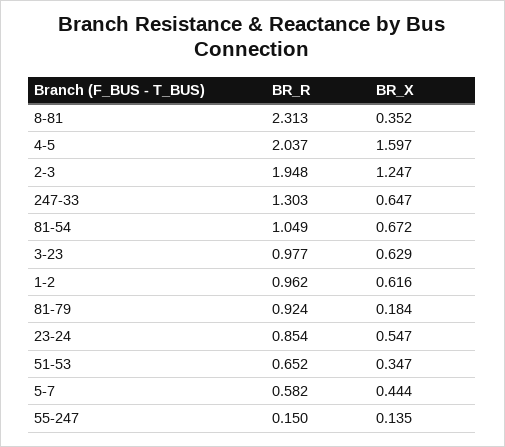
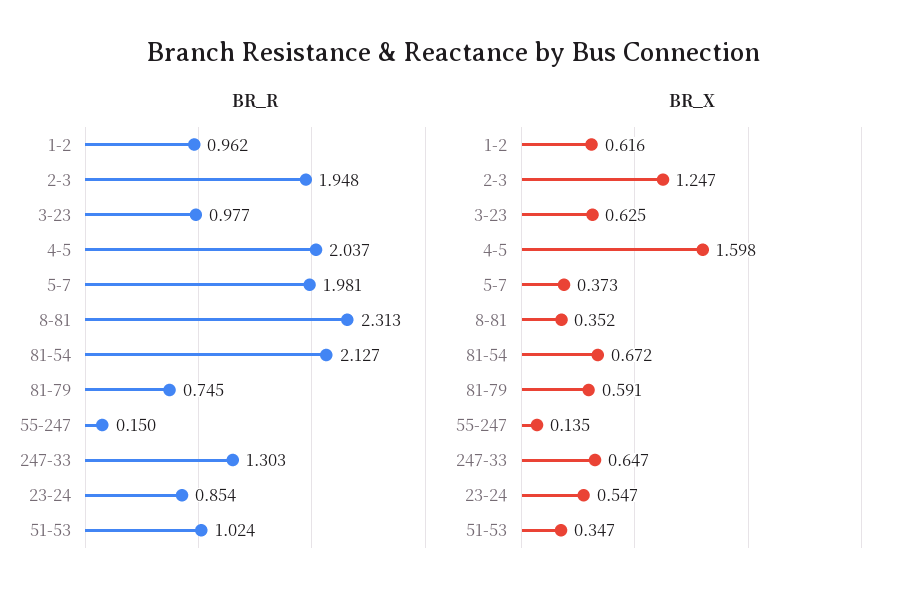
BR_X, 4-5: 1.597 -> 1.598
BR_R, 81-54: 1.049 -> 2.127
BR_X, 3-23: 0.629 -> 0.625
BR_R, 81-79: 0.924 -> 0.745
BR_X, 81-79: 0.184 -> 0.591
BR_R, 51-53: 0.652 -> 1.024
BR_R, 5-7: 0.582 -> 1.981
BR_X, 5-7: 0.444 -> 0.373

